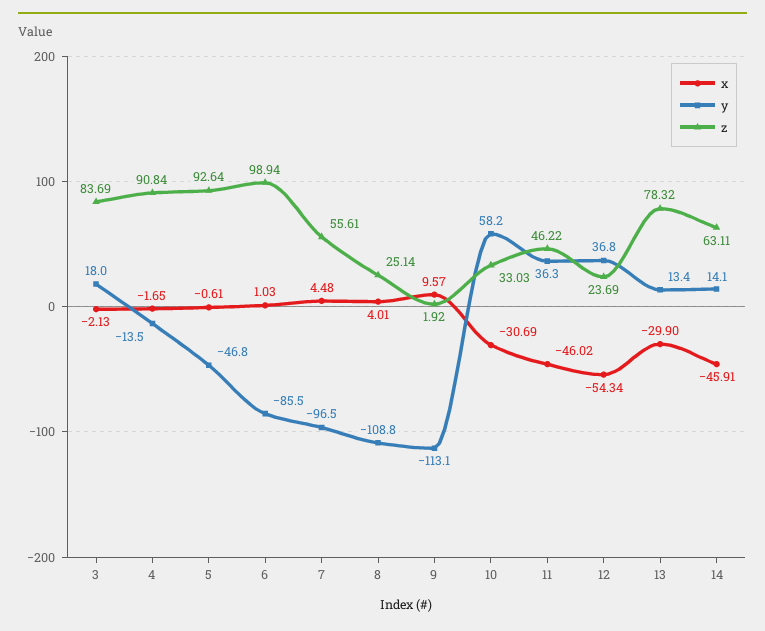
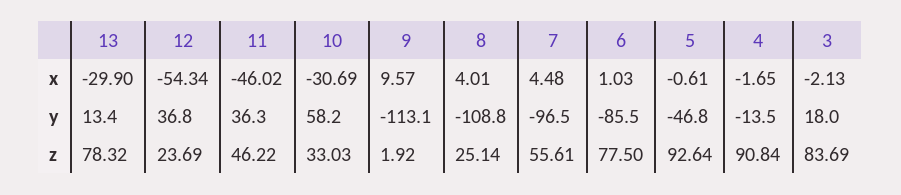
z, 6: 98.94 -> 77.5
x, 14: -45.91 -> none
y, 14: 14.1 -> none
z, 14: 63.11 -> none

